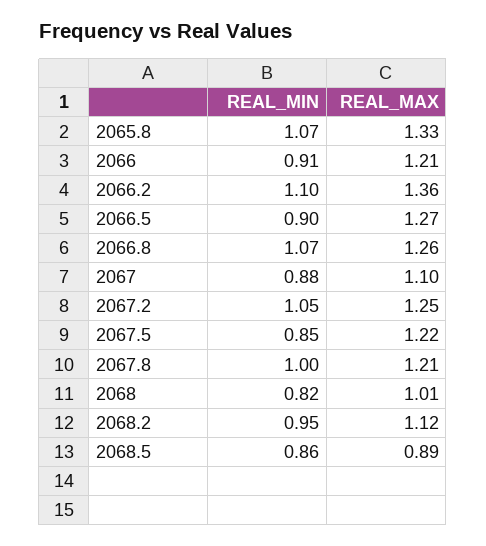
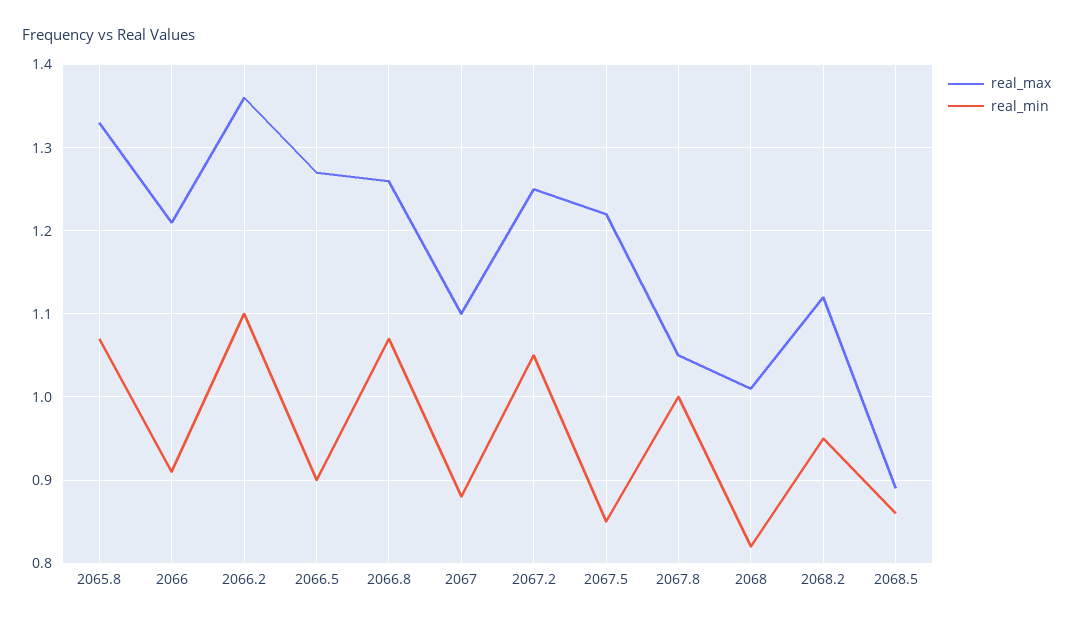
REAL_MAX, 2067.8: 1.21 -> 1.05

